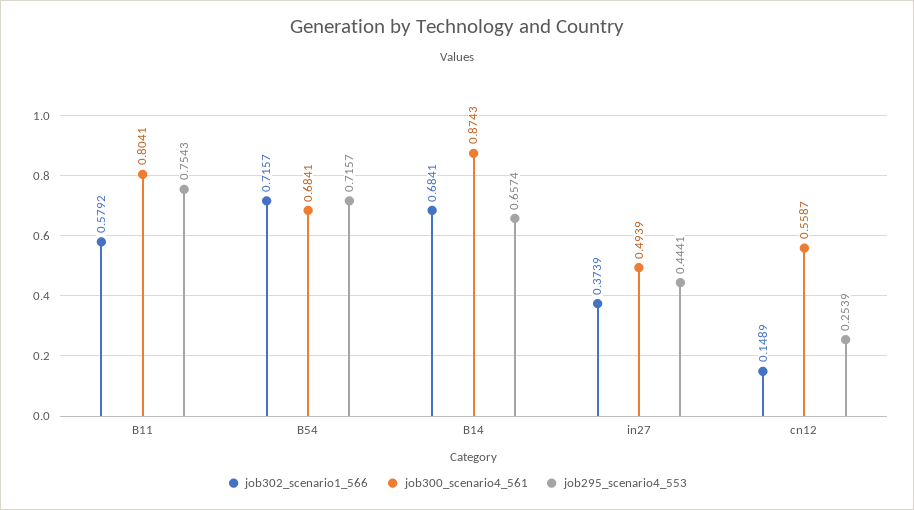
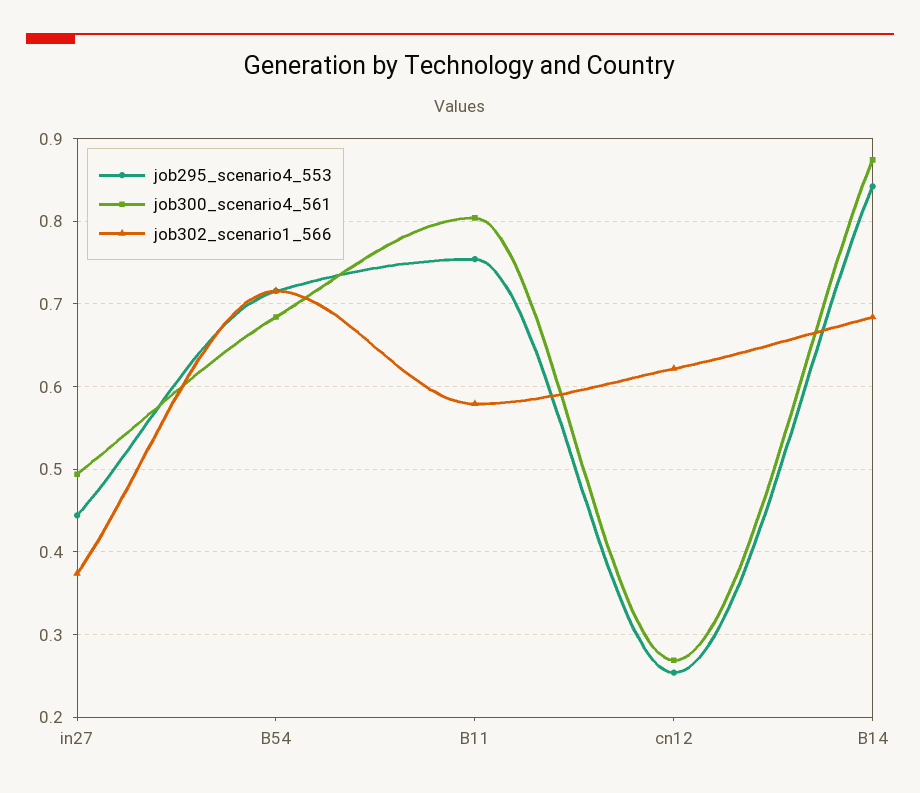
job295_scenario4_553, B14: 0.6574 -> 0.84
job302_scenario1_566, cn12: 0.1489 -> 0.62
job300_scenario4_561, cn12: 0.5587 -> 0.27

